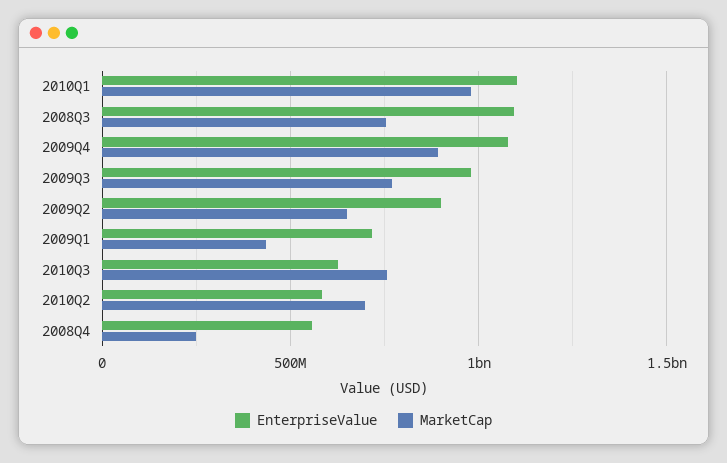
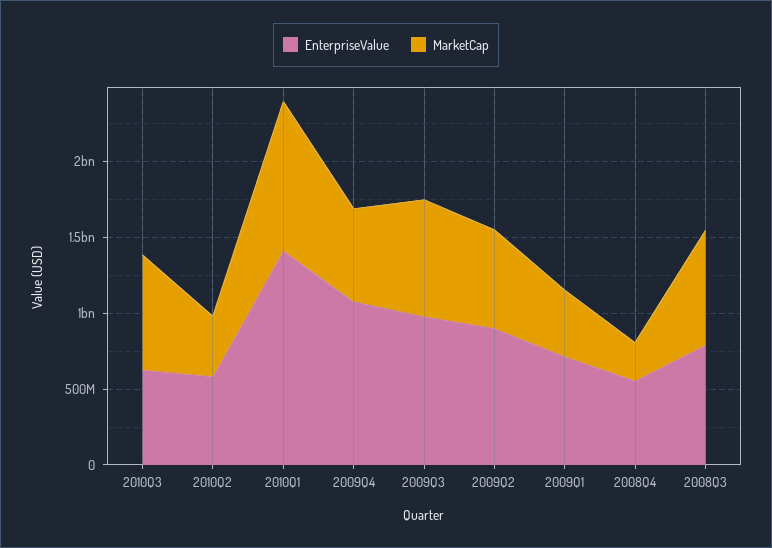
EnterpriseValue, 2010Q1: 1100000000 -> 1400000000
EnterpriseValue, 2008Q3: 1100000000 -> 800000000
MarketCap, 2009Q4: 900000000 -> 600000000
MarketCap, 2010Q2: 700000000 -> 400000000

